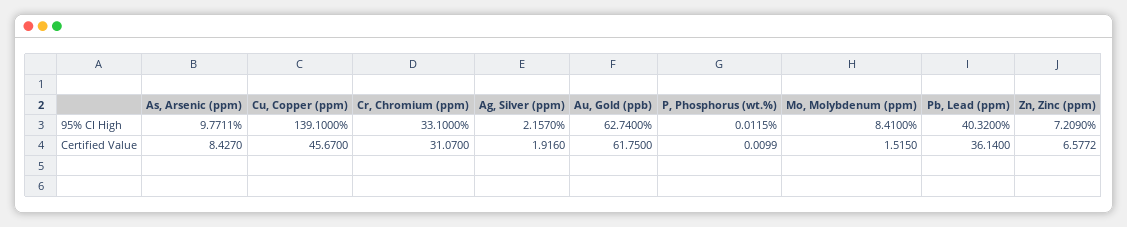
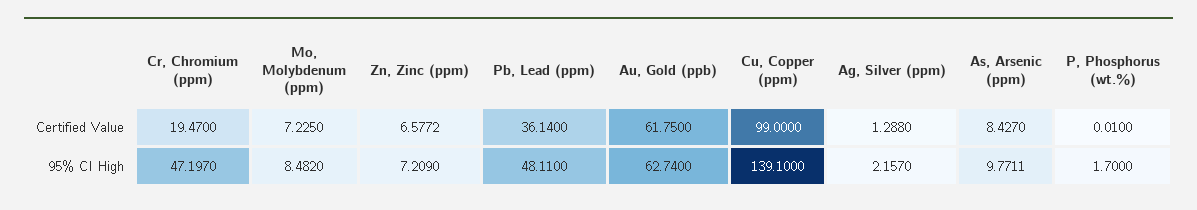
Cr, Chromium (ppm), 95% CI High: 33.1 -> 47.197
P, Phosphorus (wt.%), 95% CI High: 0.0115 -> 1.7
Mo, Molybdenum (ppm), 95% CI High: 8.41 -> 8.482
Pb, Lead (ppm), 95% CI High: 40.32 -> 48.11
Cu, Copper (ppm), Certified Value: 45.67 -> 99
Cr, Chromium (ppm), Certified Value: 31.07 -> 19.47
Ag, Silver (ppm), Certified Value: 1.916 -> 1.288
P, Phosphorus (wt.%), Certified Value: 0.0099 -> 0.01
Mo, Molybdenum (ppm), Certified Value: 1.515 -> 7.225

